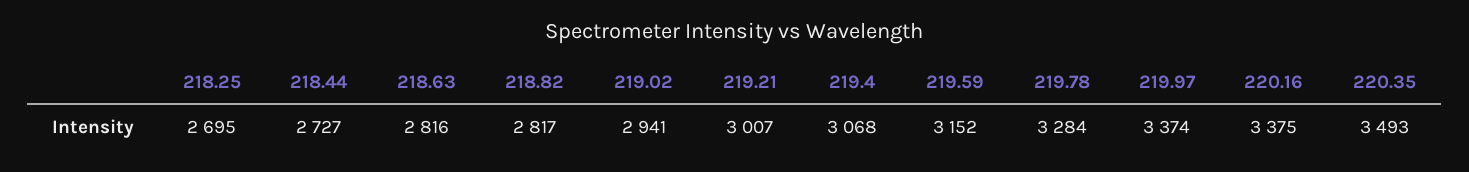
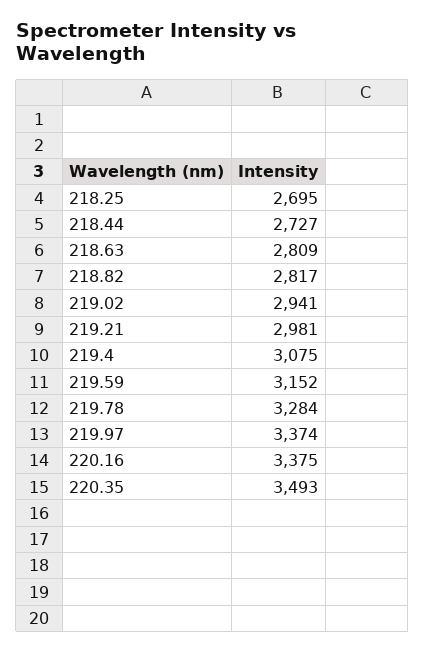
218.63: 2816 -> 2809
219.21: 3007 -> 2981
219.4: 3068 -> 3075

